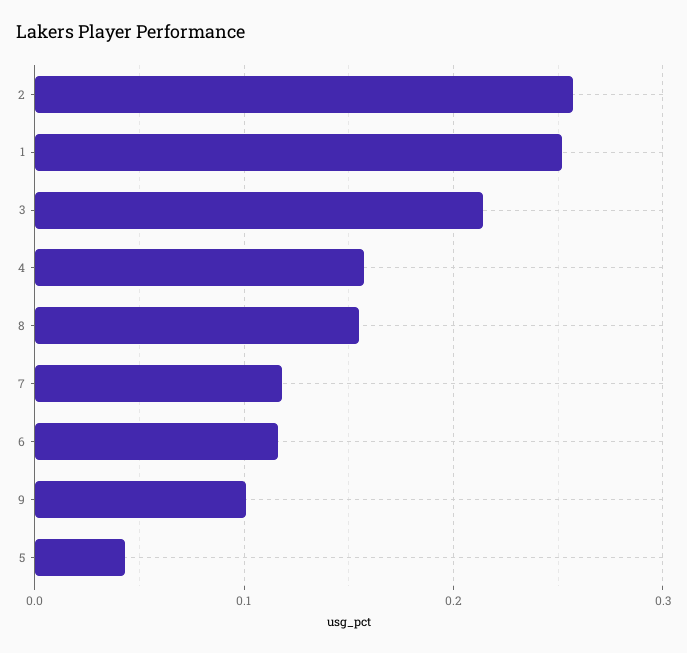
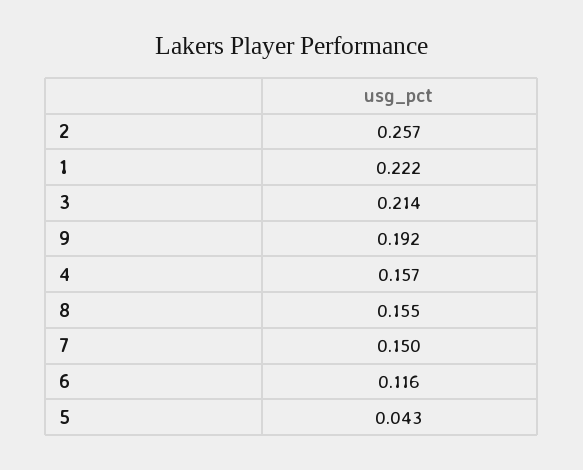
1: 0.25 -> 0.222
7: 0.12 -> 0.15
9: 0.1 -> 0.192

